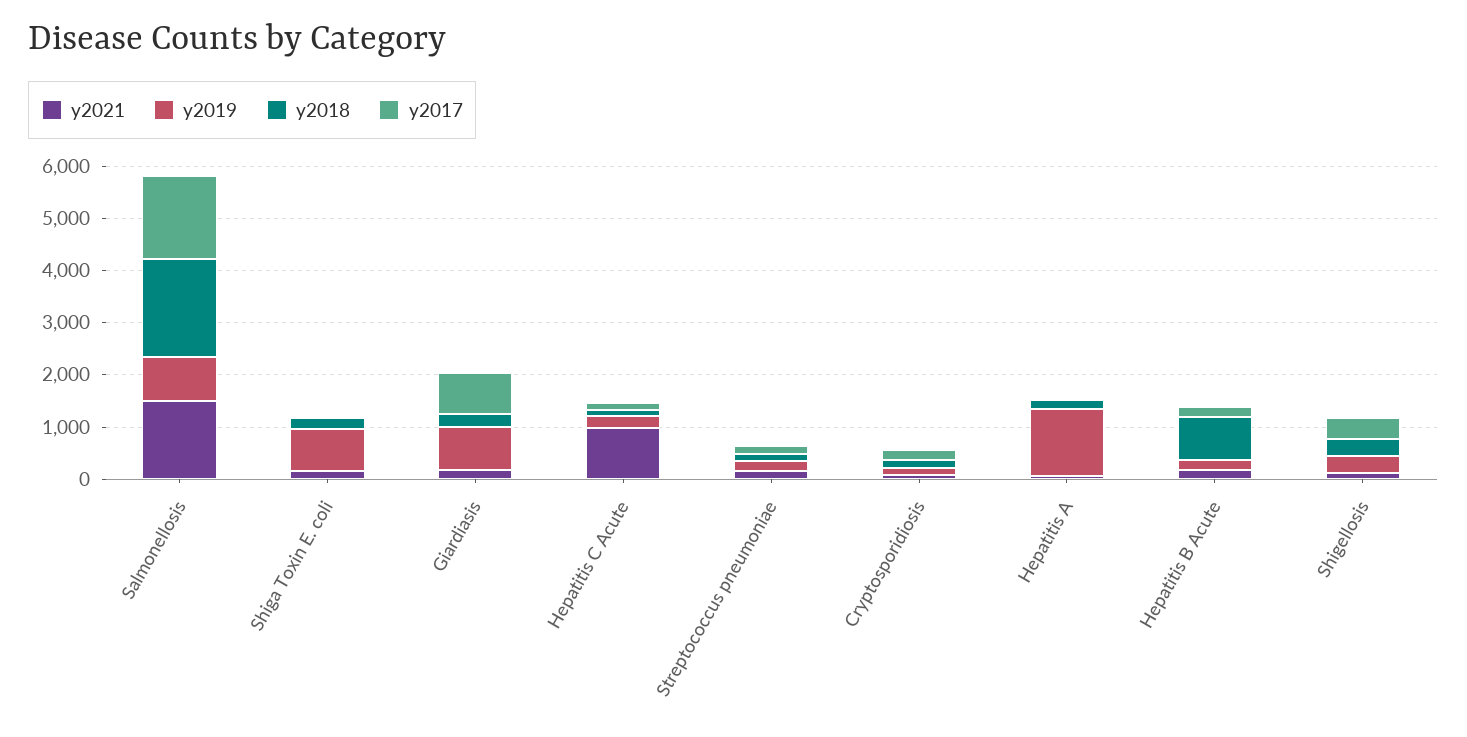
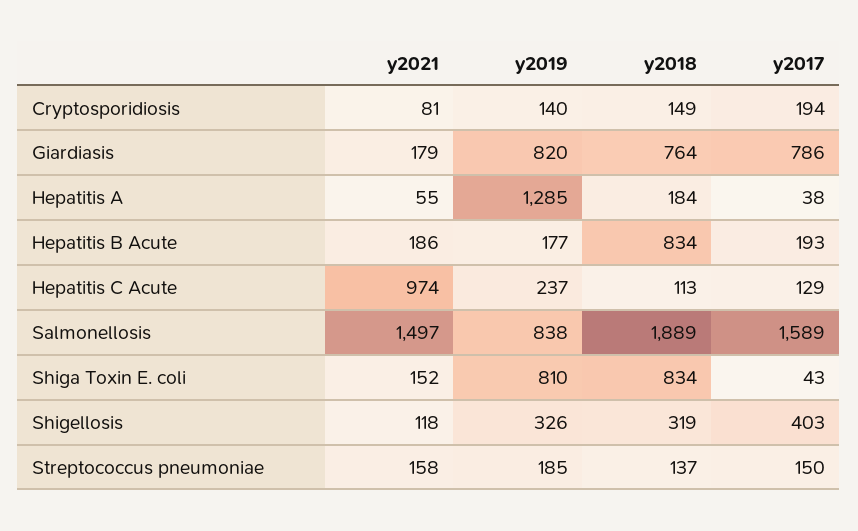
y2018, Shiga Toxin E. coli: 200 -> 834
y2018, Giardiasis: 200 -> 764

